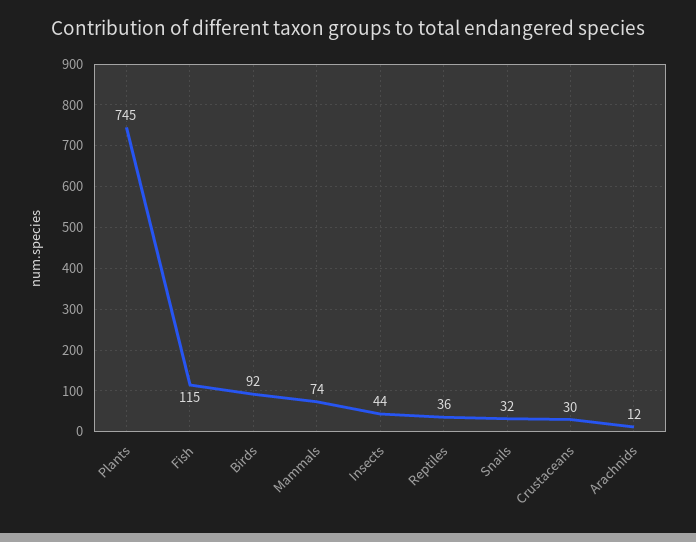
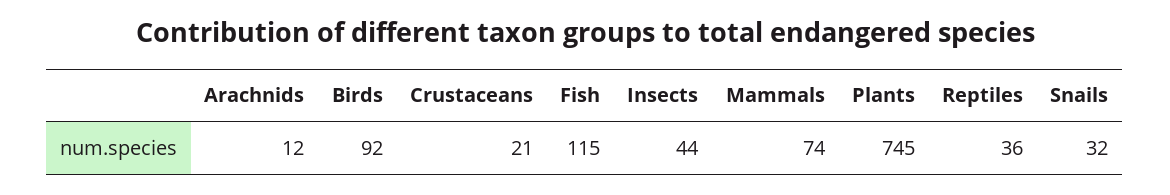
Crustaceans: 30 -> 21

